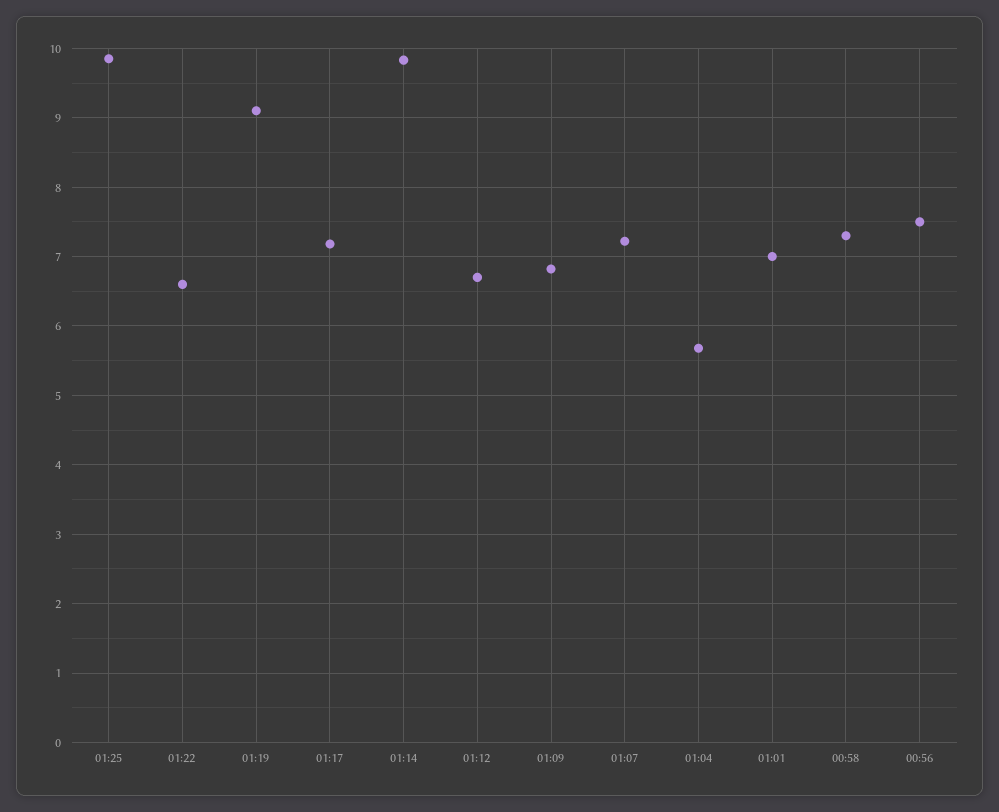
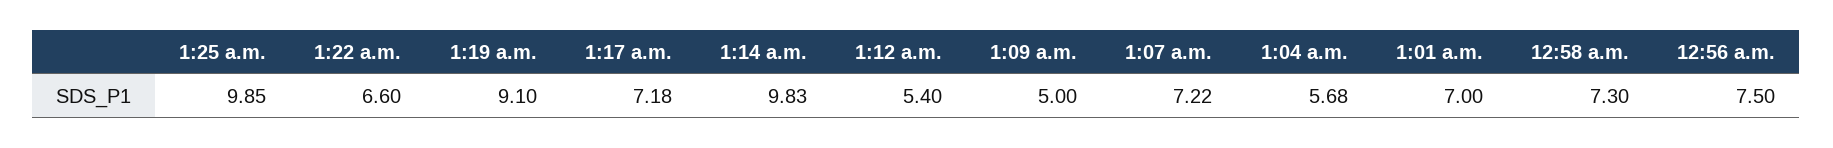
01:12: 6.7 -> 5.4
01:09: 6.8 -> 5

